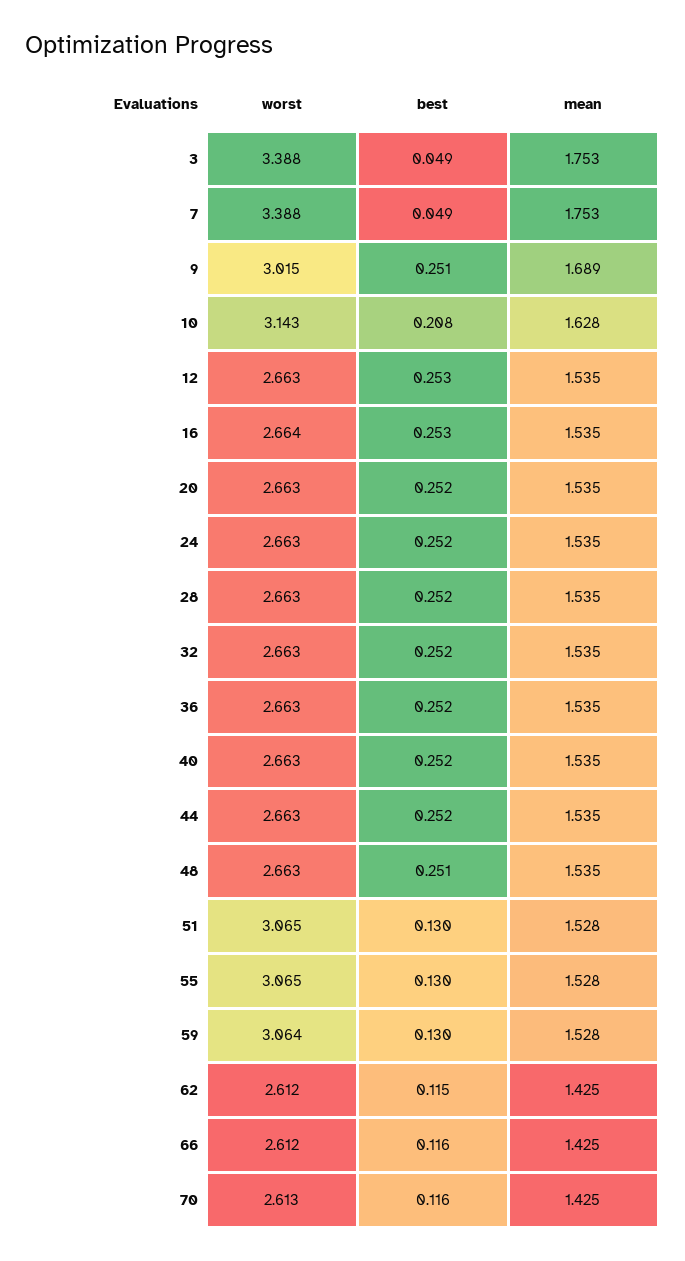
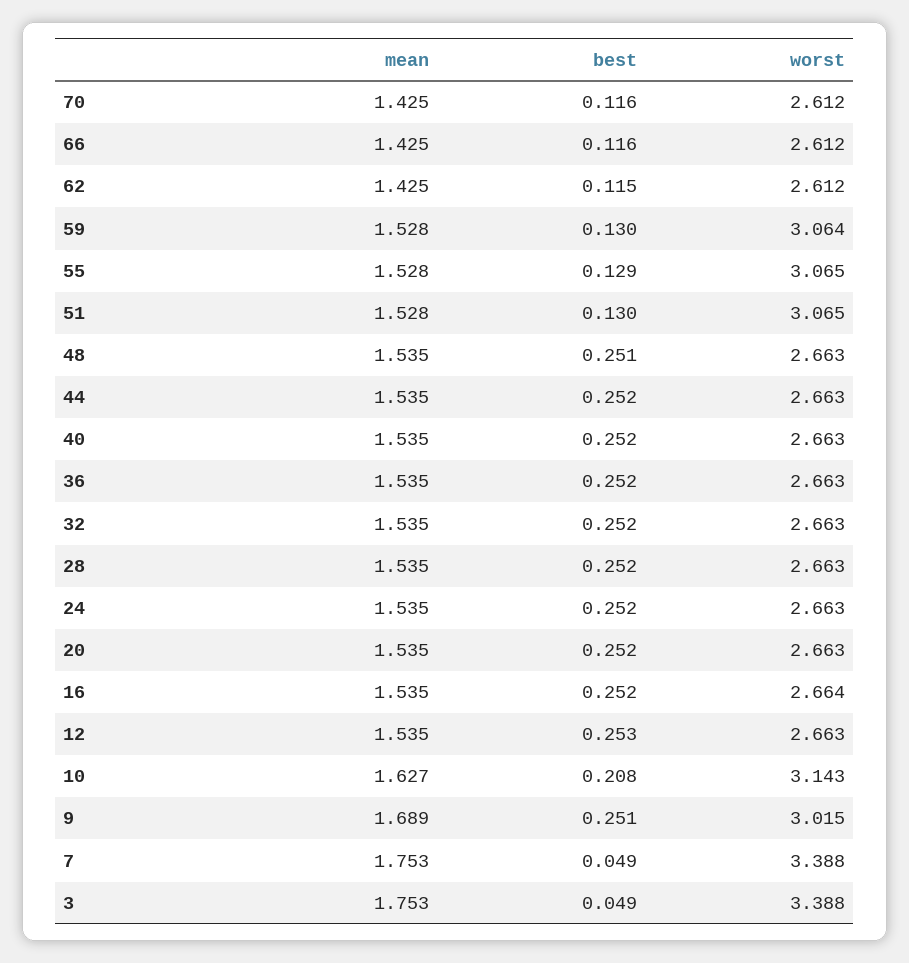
mean, 10: 1.628 -> 1.627
best, 16: 0.253 -> 0.252
best, 55: 0.13 -> 0.129
worst, 70: 2.613 -> 2.612

